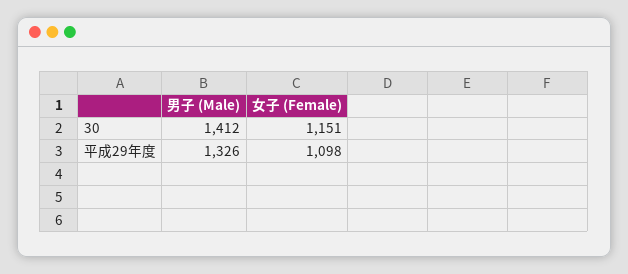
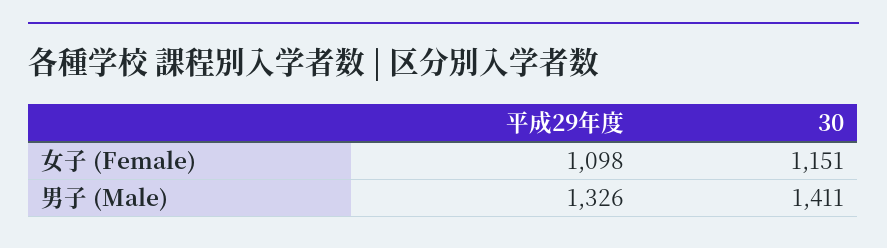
男子 (Male), 30: 1412 -> 1411

